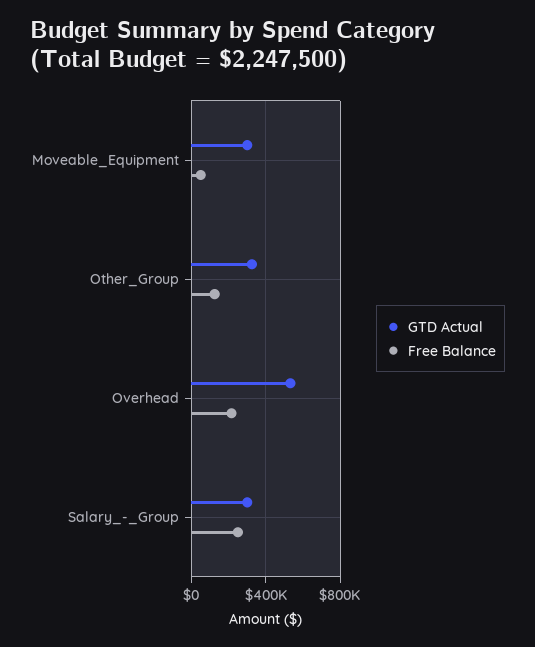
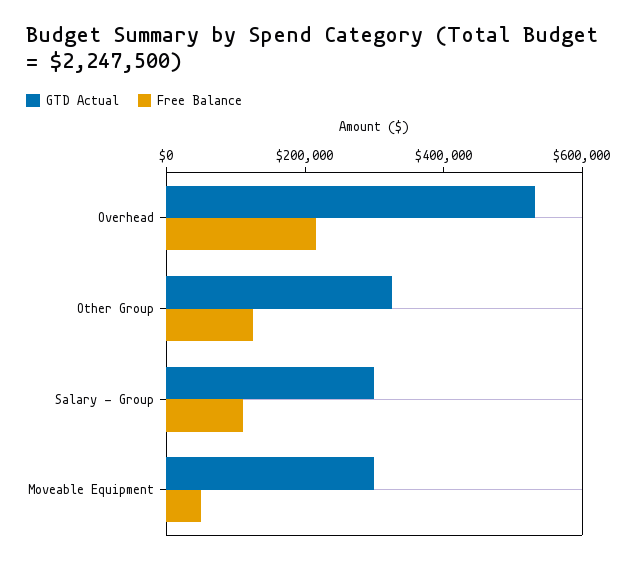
Free Balance, Salary_-_Group: 250000 -> 100000

